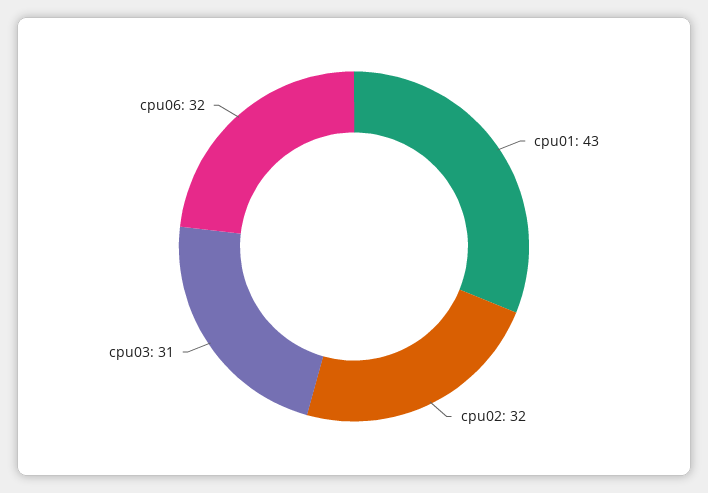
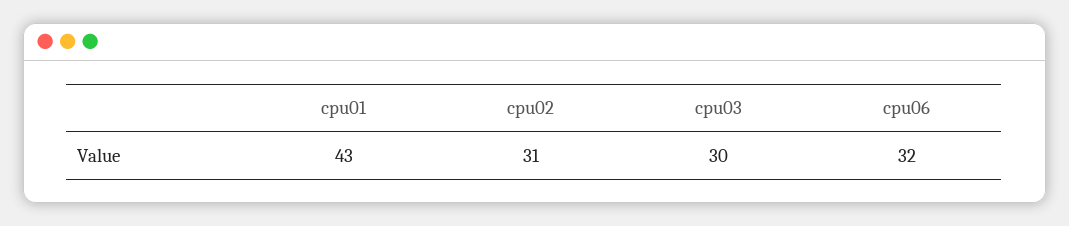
cpu02: 32 -> 31
cpu03: 31 -> 30

